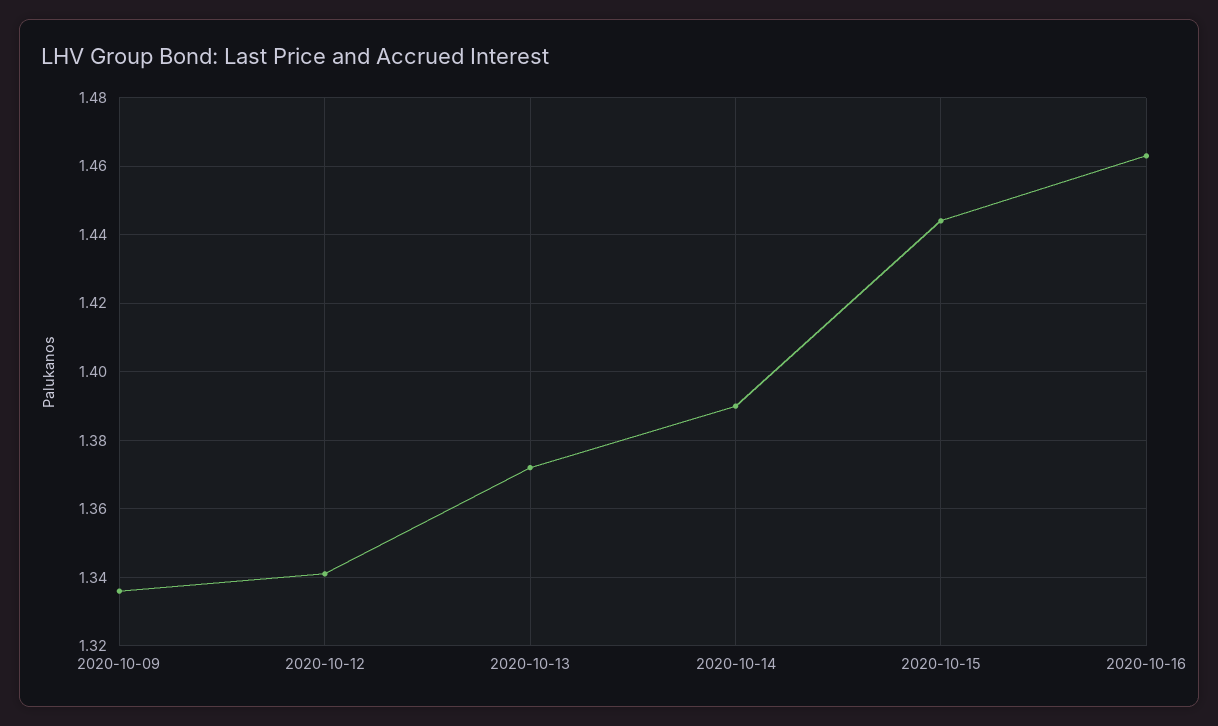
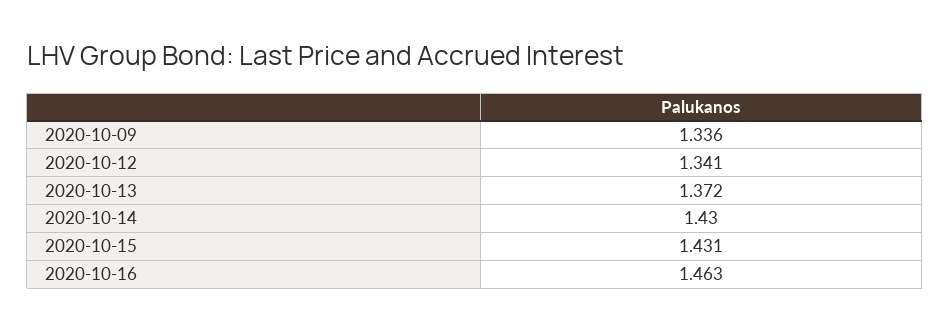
2020-10-14: 1.39 -> 1.43
2020-10-15: 1.445 -> 1.431

